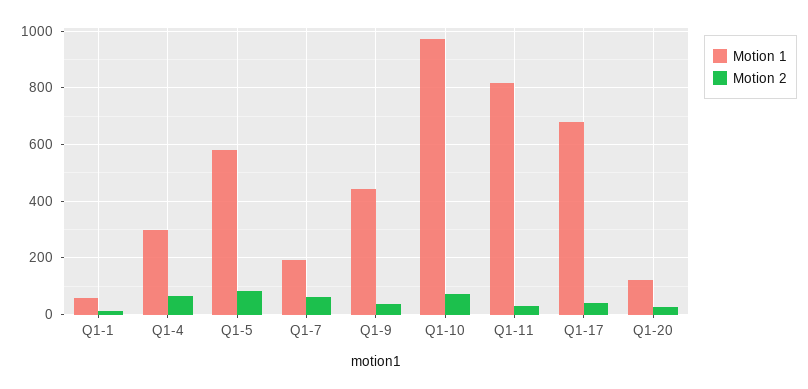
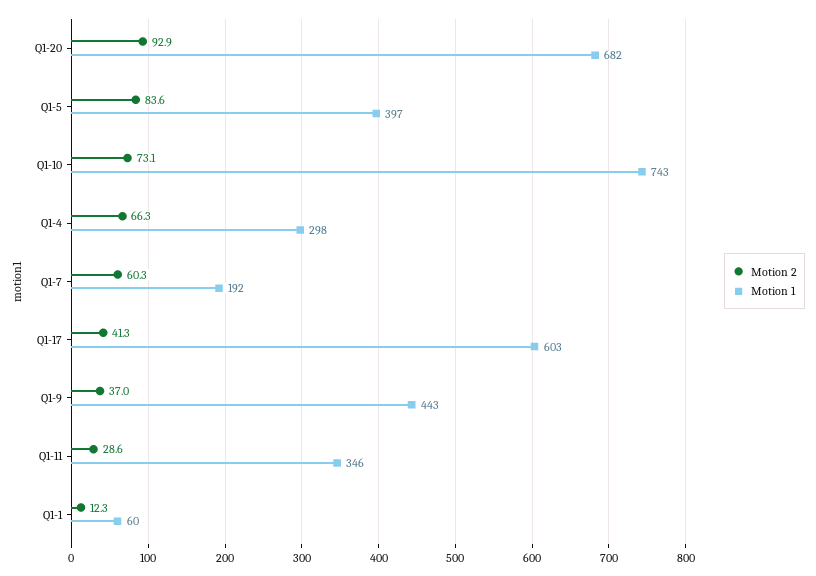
Motion 1, Q1-5: 575 -> 397
Motion 1, Q1-10: 975 -> 743
Motion 1, Q1-11: 825 -> 346
Motion 1, Q1-17: 675 -> 603
Motion 1, Q1-20: 125 -> 682
Motion 2, Q1-20: 25 -> 92.9

